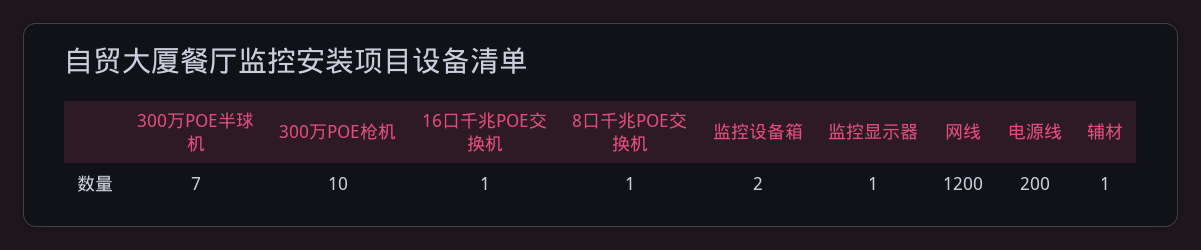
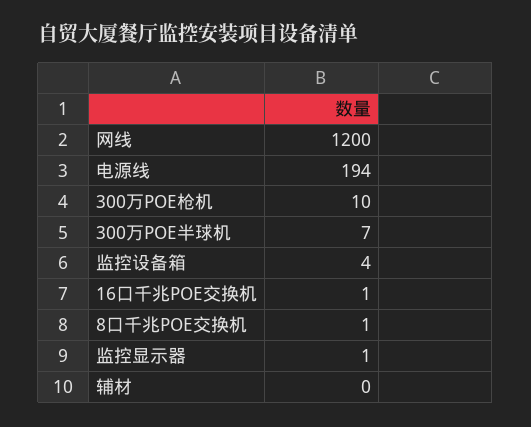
监控设备箱: 2 -> 4
电源线: 200 -> 194
辅材: 1 -> 0

